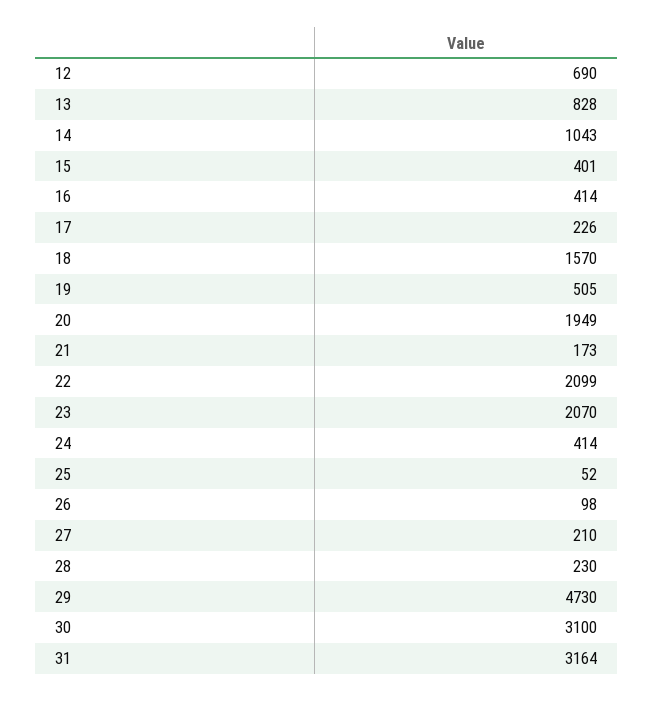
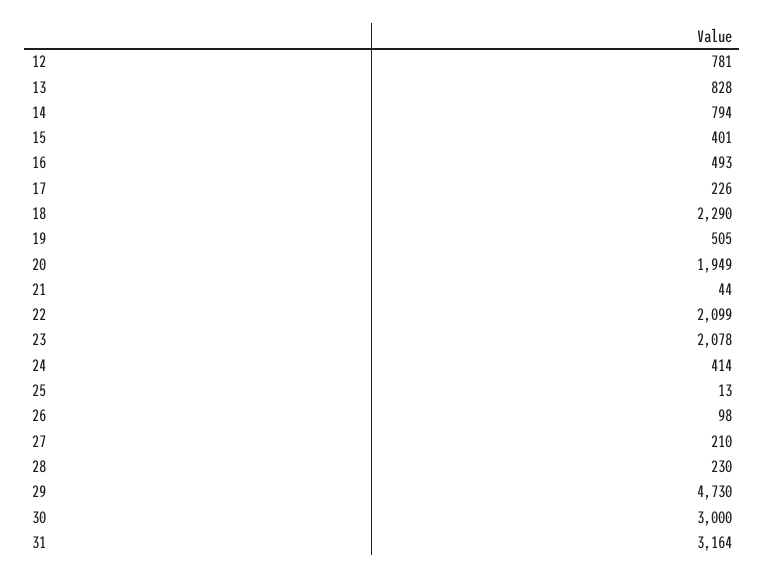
12: 690 -> 781
14: 1043 -> 794
16: 414 -> 493
18: 1570 -> 2290
21: 173 -> 44
23: 2070 -> 2078
25: 52 -> 13
30: 3100 -> 3000

